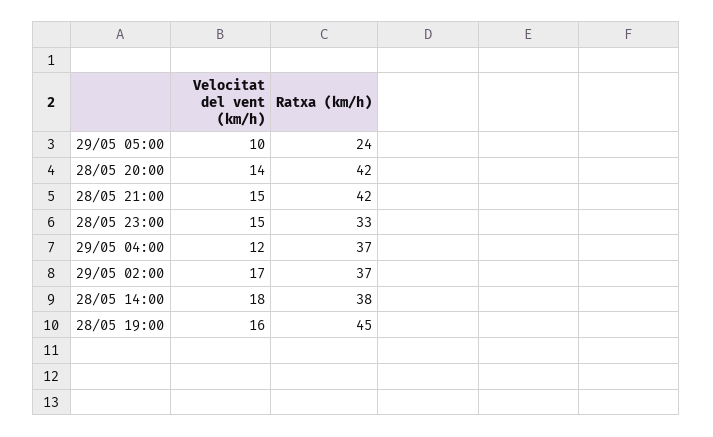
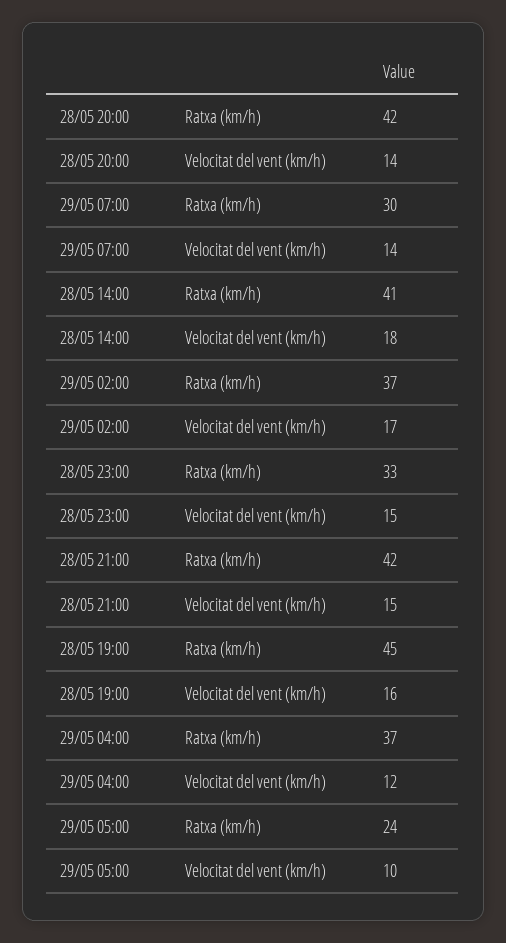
Ratxa (km/h), 28/05 14:00: 38 -> 41
Ratxa (km/h), 29/05 07:00: none -> 30
Velocitat del vent (km/h), 29/05 07:00: none -> 14

